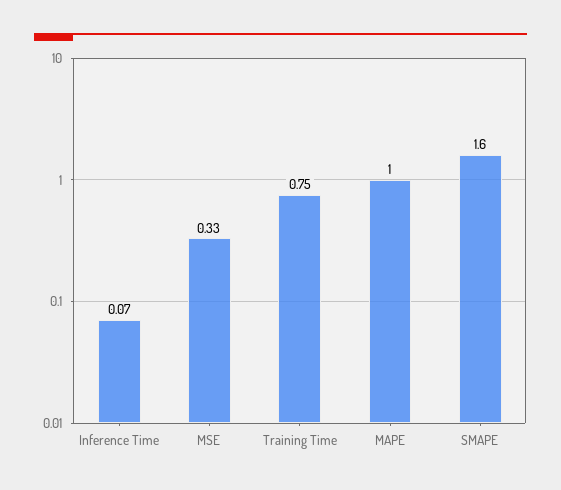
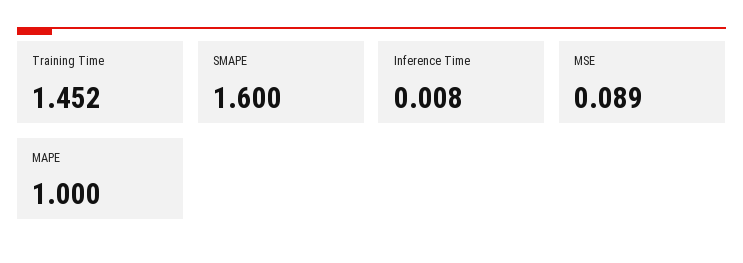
Inference Time: 0.07 -> 0.008
MSE: 0.33 -> 0.089
Training Time: 0.75 -> 1.452

